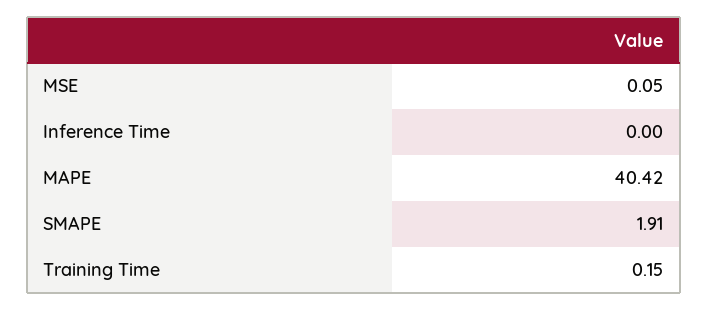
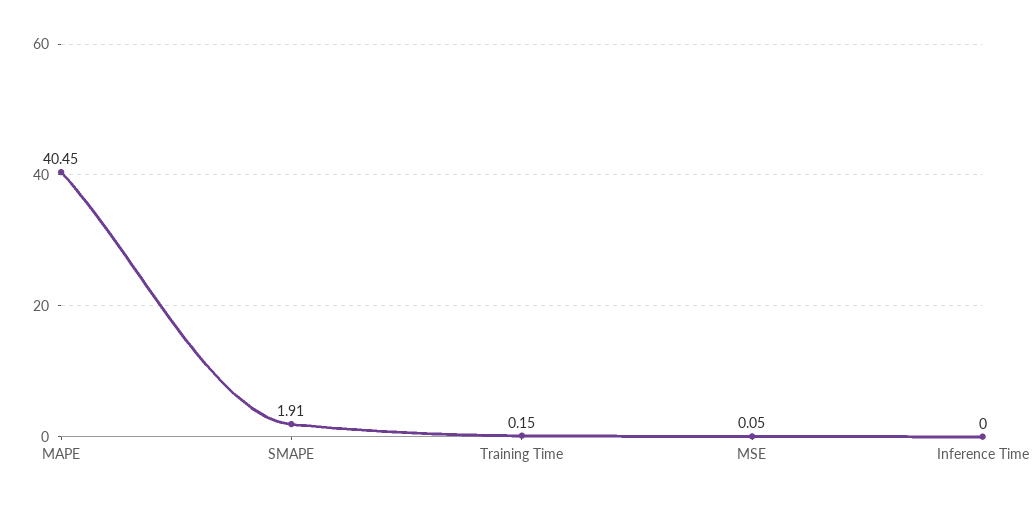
MAPE: 40.42 -> 40.45

